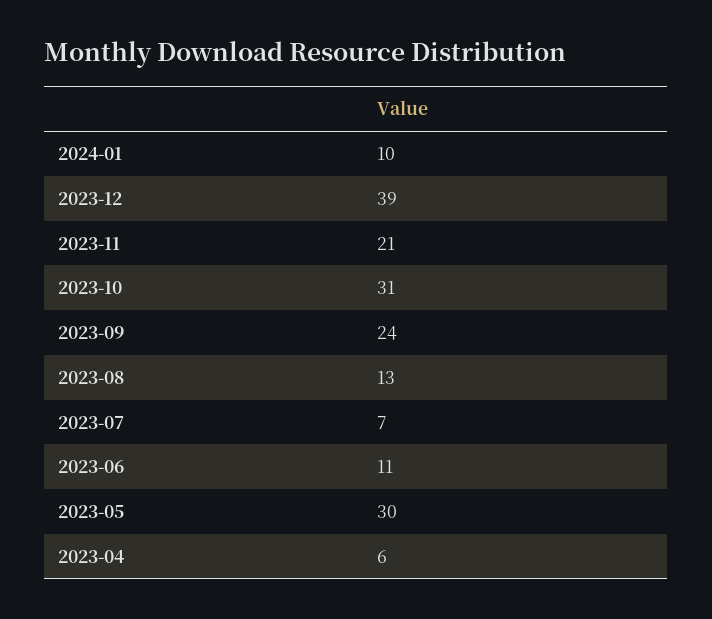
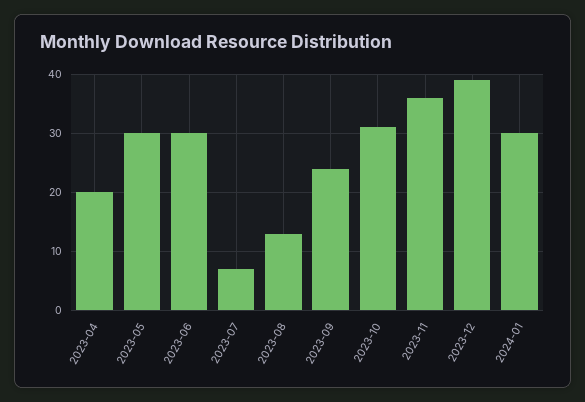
2024-01: 10 -> 30
2023-11: 21 -> 35
2023-06: 11 -> 30
2023-04: 6 -> 20

